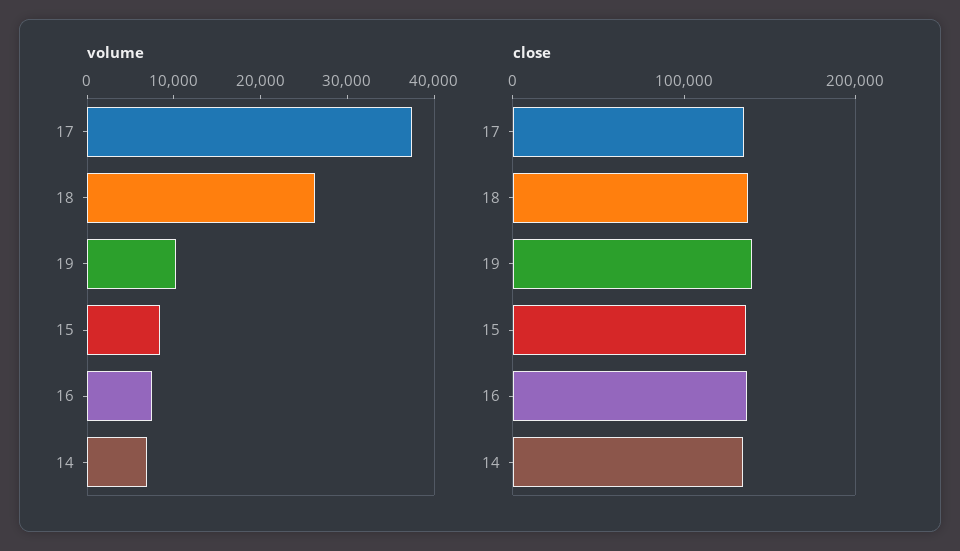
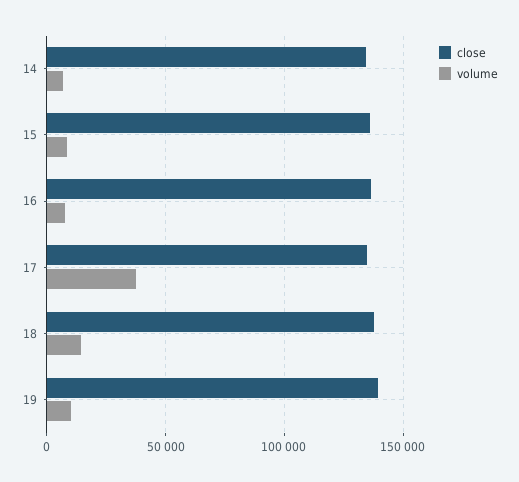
volume, 18: 26000 -> 15000

